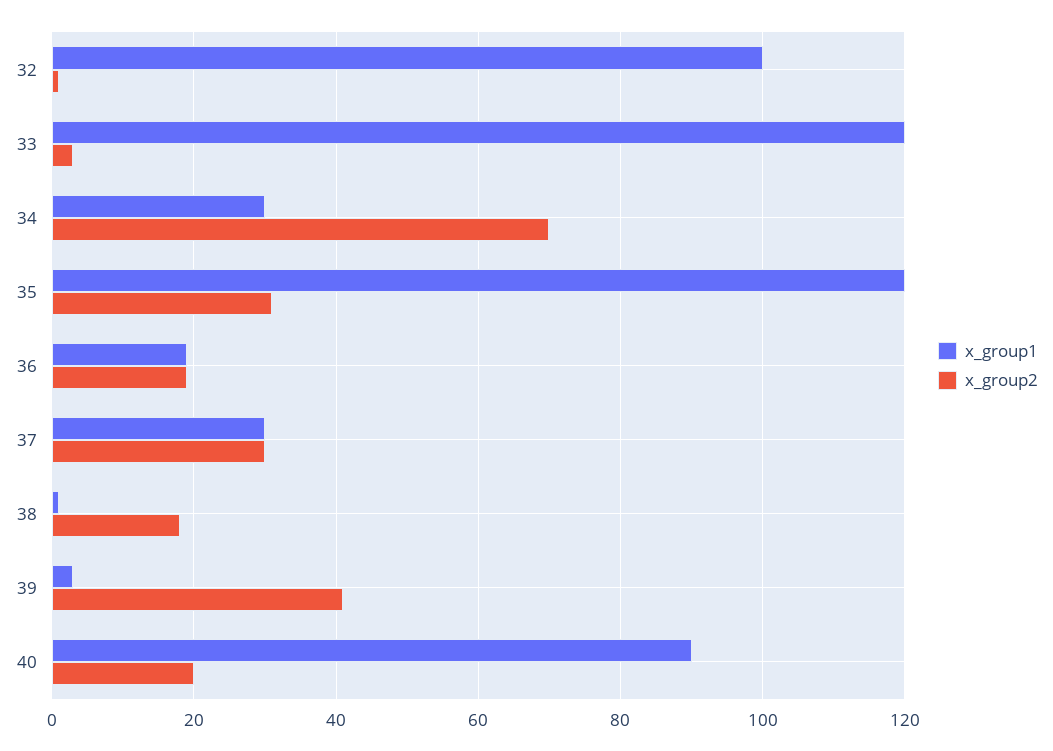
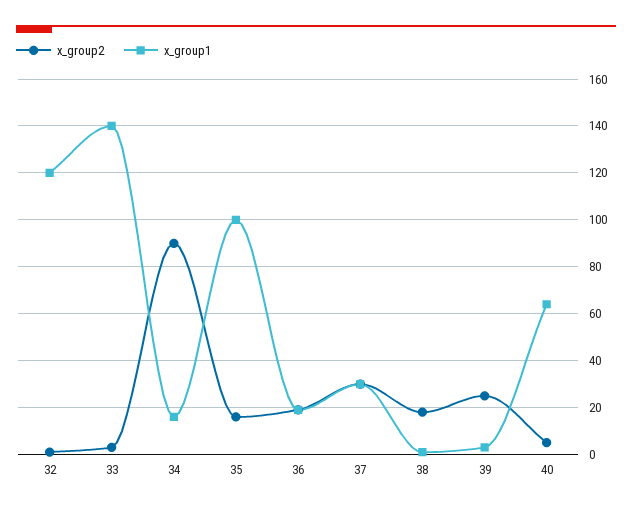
x_group1, 32: 100 -> 120
x_group1, 33: 120 -> 140
x_group1, 34: 30 -> 15
x_group2, 34: 70 -> 90
x_group1, 35: 120 -> 100
x_group2, 35: 30 -> 15
x_group2, 39: 40 -> 25
x_group1, 40: 90 -> 65
x_group2, 40: 20 -> 5

